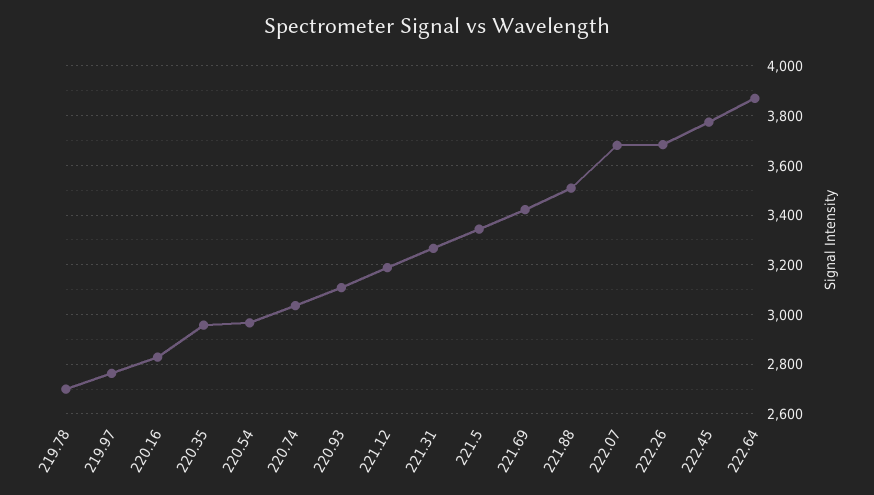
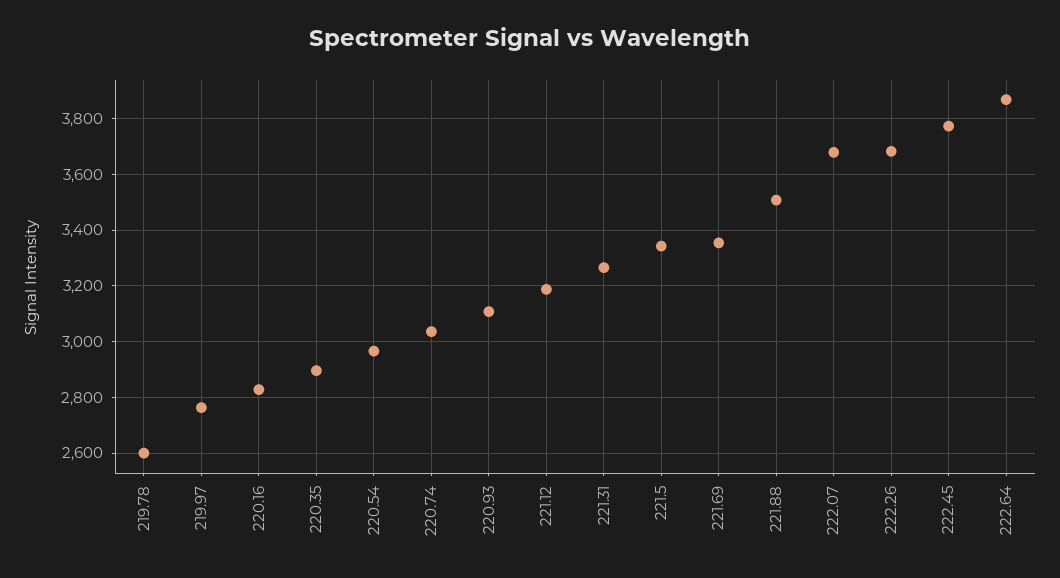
219.78: 2700 -> 2600
220.35: 2950 -> 2900
221.69: 3425 -> 3350

